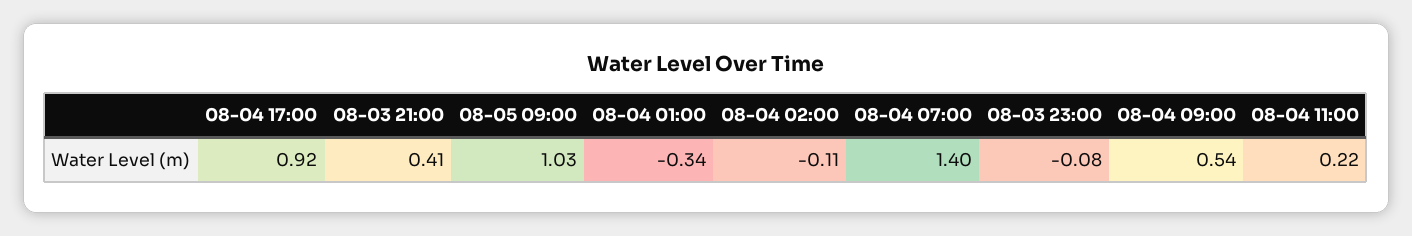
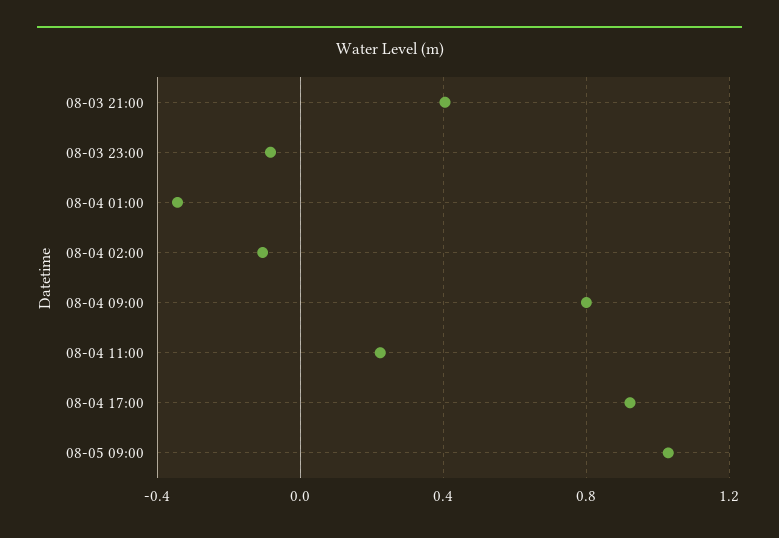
08-04 07:00: 1.4 -> none
08-04 09:00: 0.54 -> 0.8

